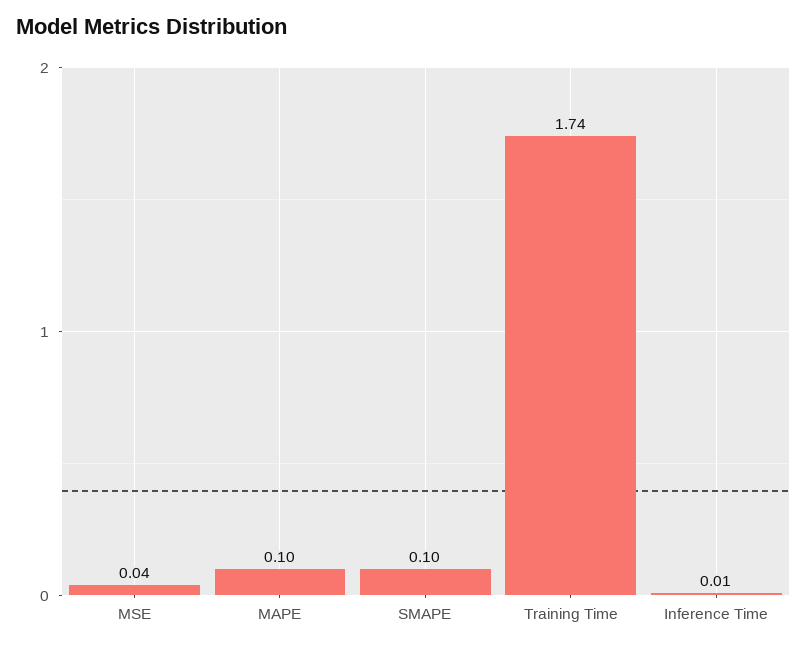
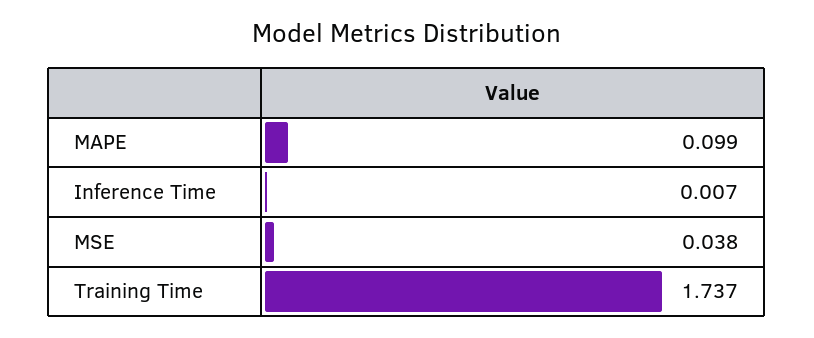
SMAPE: 0.1 -> none

